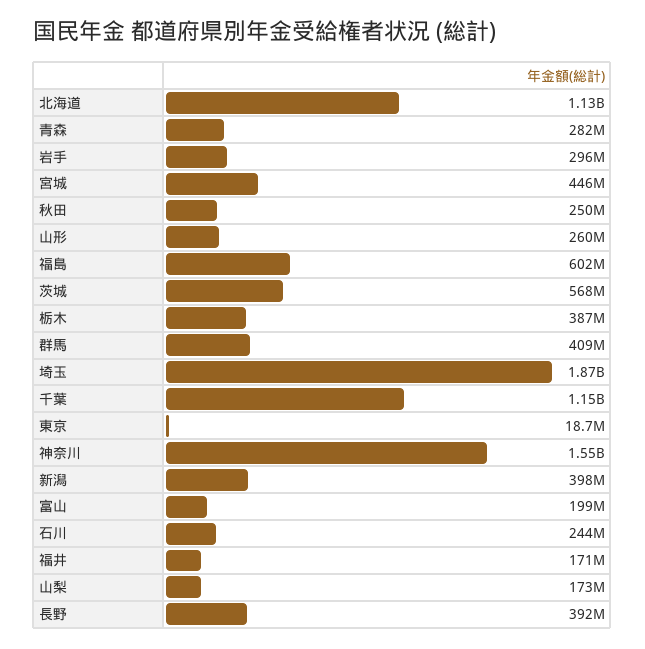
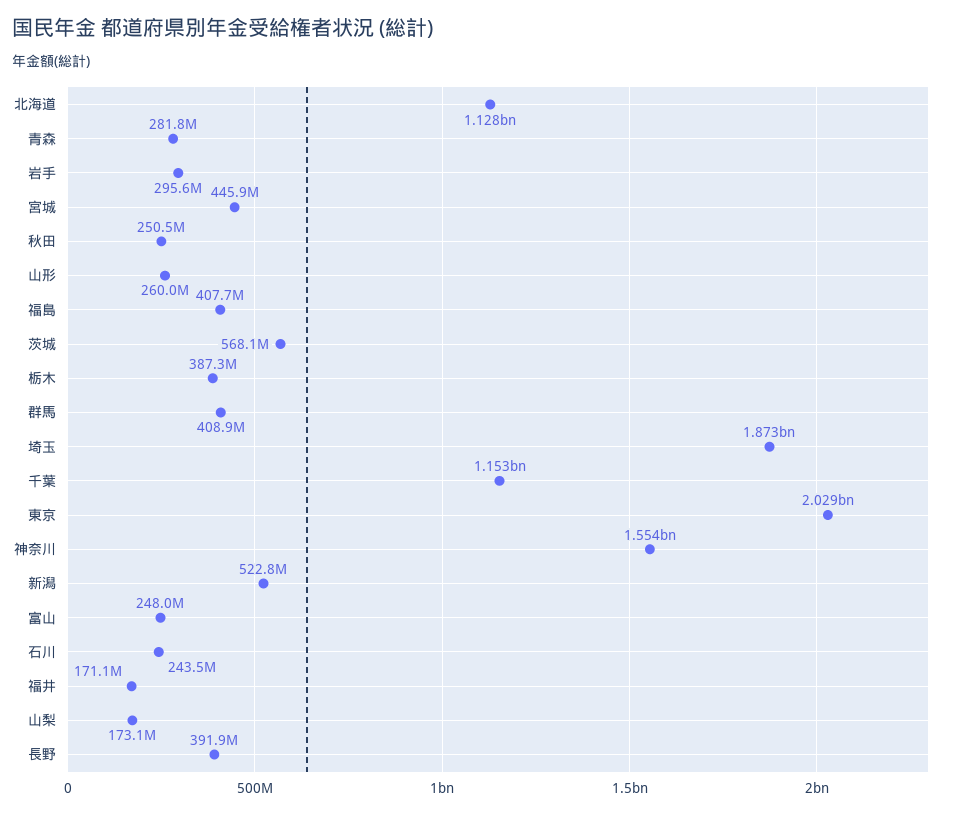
福島: 602000000 -> 407700000
東京: 18700000 -> 2029000000
新潟: 398000000 -> 522800000
富山: 199000000 -> 248000000

